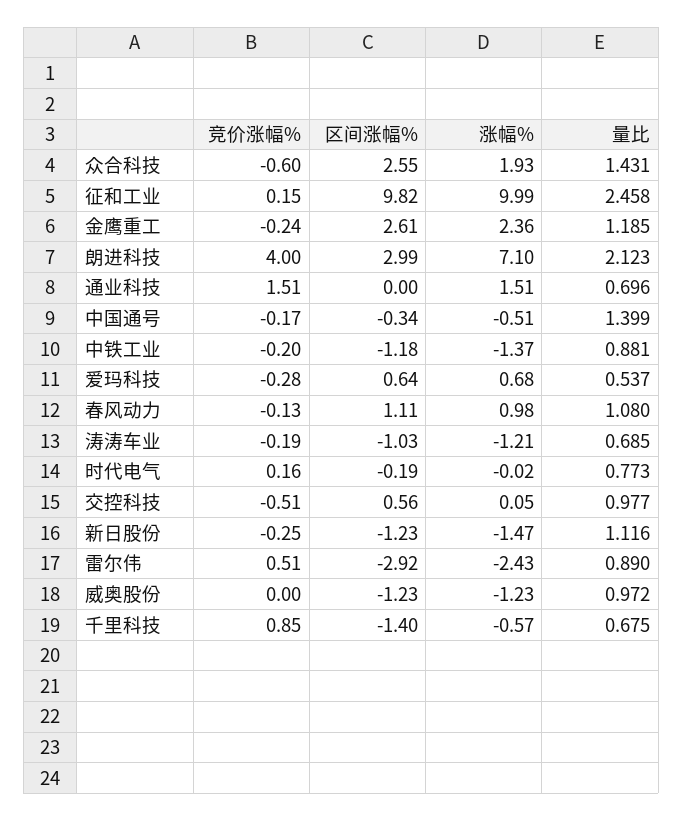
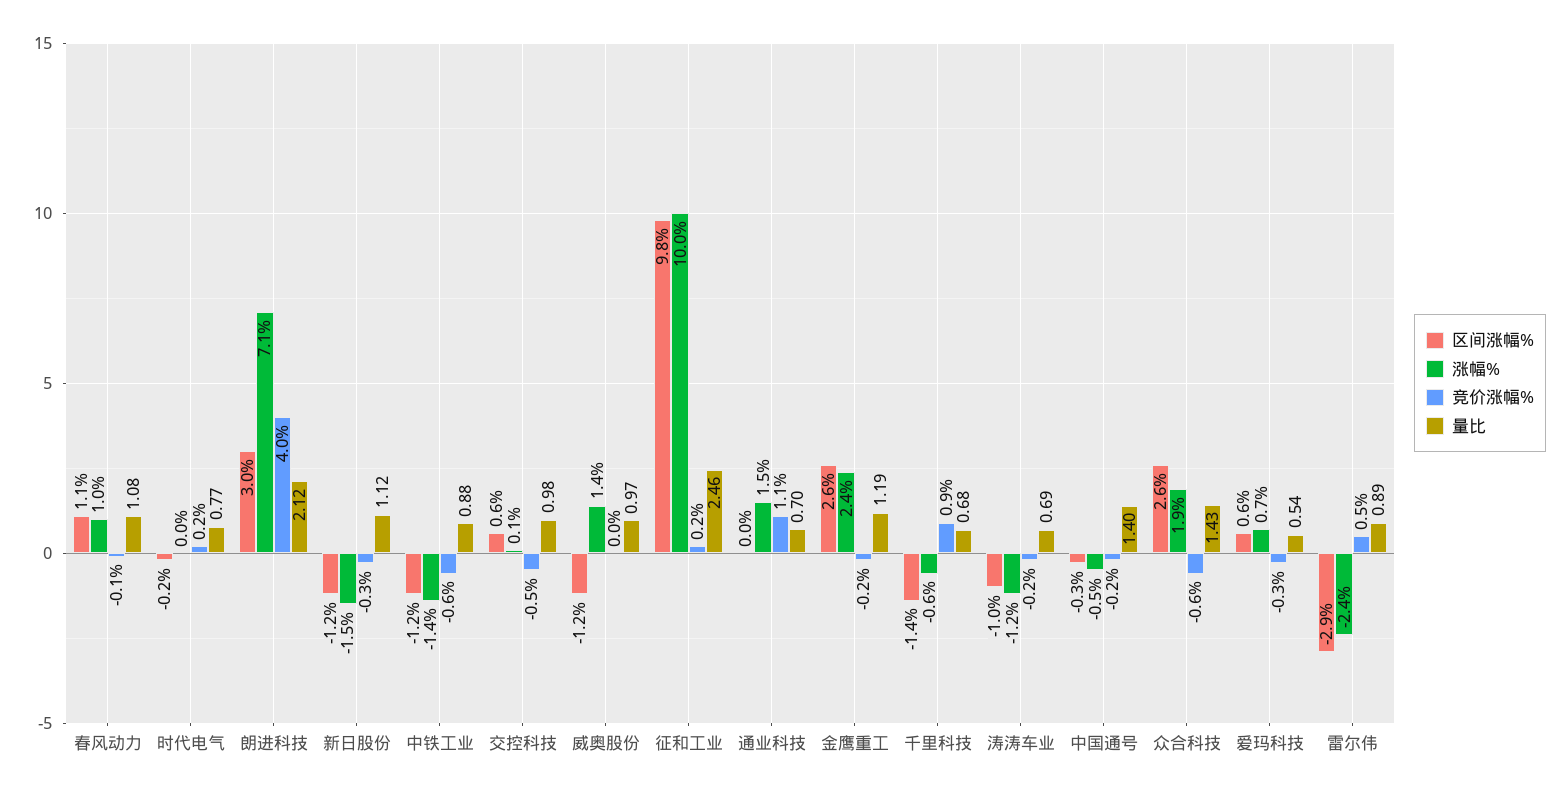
竞价涨幅%, 通业科技: 1.51 -> 1.1
竞价涨幅%, 中铁工业: -0.2 -> -0.6
涨幅%, 威奥股份: -1.23 -> 1.4

